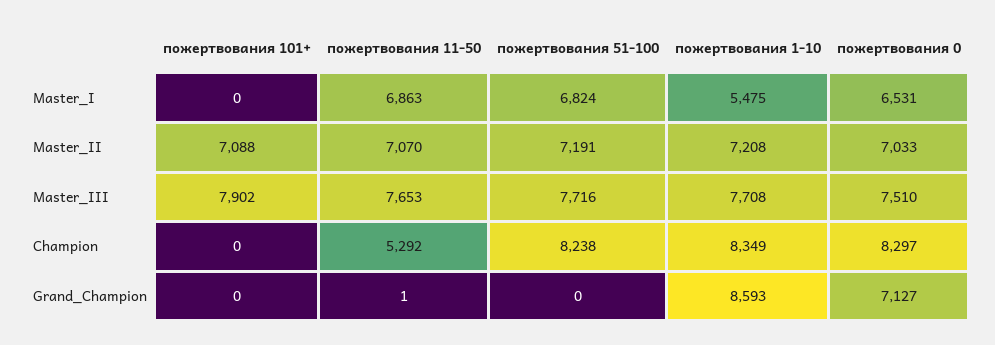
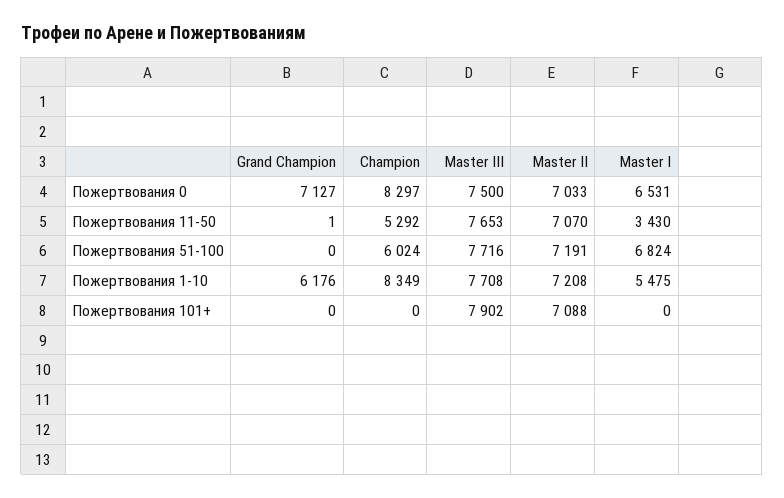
пожертвования 11-50, Master_I: 6863 -> 3430
пожертвования 0, Master_III: 7510 -> 7500
пожертвования 51-100, Champion: 8238 -> 6024
пожертвования 1-10, Grand_Champion: 8593 -> 6176

